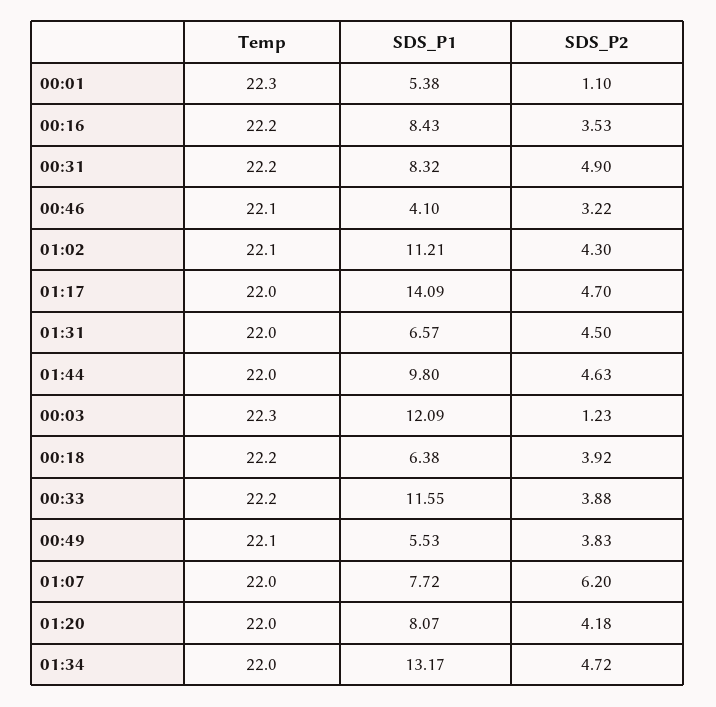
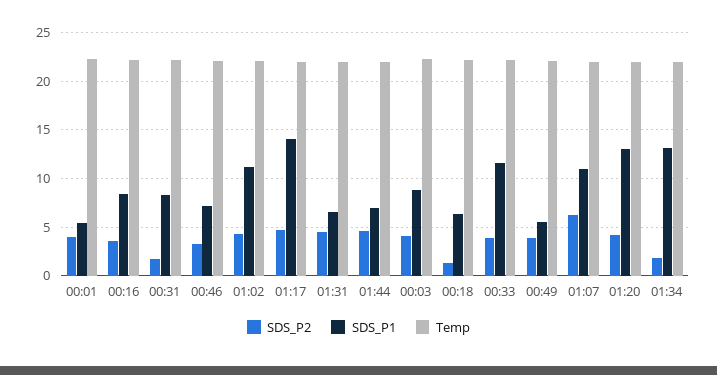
SDS_P2, 00:01: 1.1 -> 4
SDS_P2, 00:31: 4.9 -> 2
SDS_P1, 00:46: 4.1 -> 7
SDS_P1, 01:44: 9.8 -> 7
SDS_P1, 00:03: 12.09 -> 9
SDS_P2, 00:03: 1.23 -> 4
SDS_P2, 00:18: 3.92 -> 1
SDS_P1, 01:07: 7.72 -> 11
SDS_P1, 01:20: 8.07 -> 13
SDS_P2, 01:34: 4.72 -> 2

